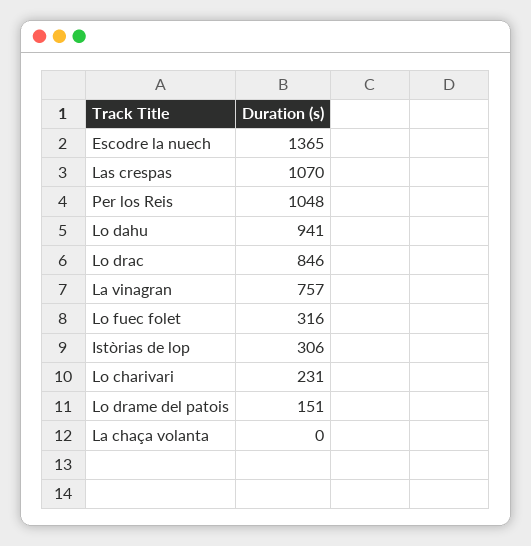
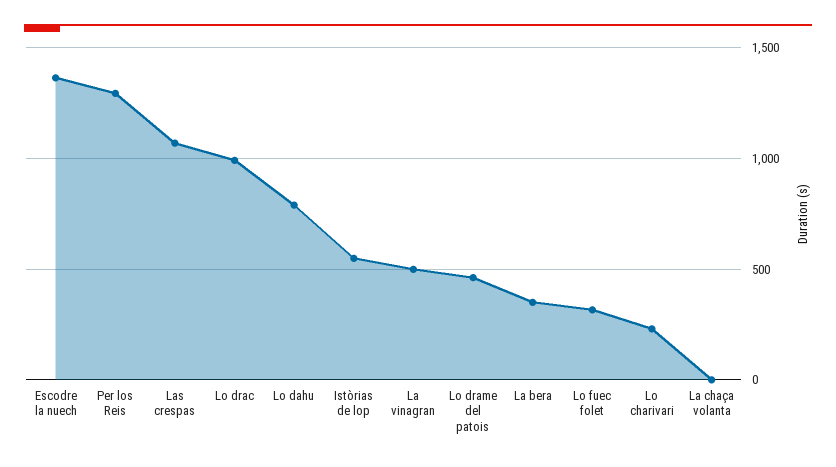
Per los Reis: 1048 -> 1300
Lo dahu: 941 -> 800
Lo drac: 846 -> 1000
La vinagran: 757 -> 500
Istòrias de lop: 306 -> 550
Lo drame del patois: 151 -> 450
La bera: none -> 350

